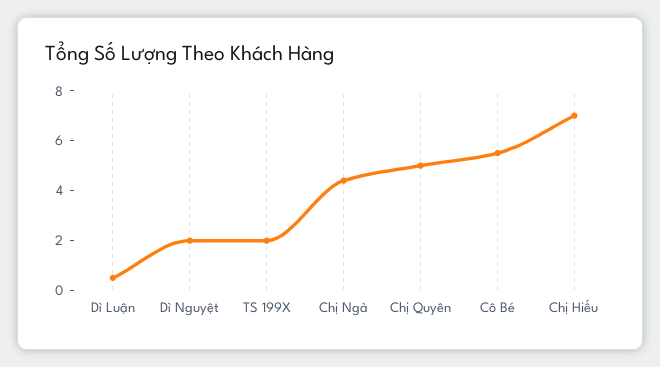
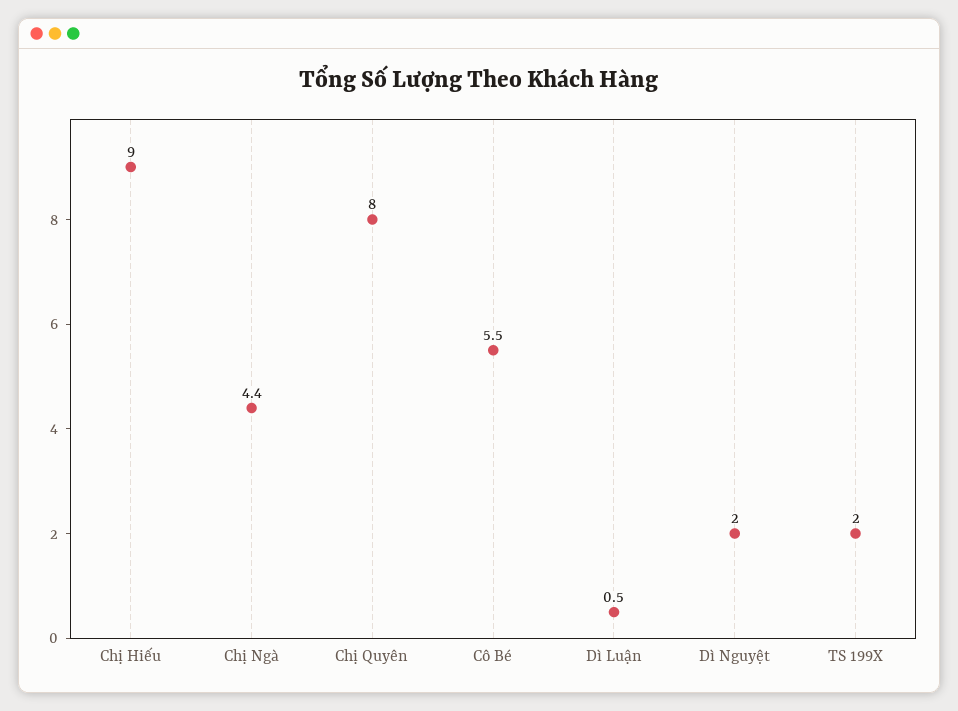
Chị Quyên: 5 -> 8
Chị Hiếu: 7 -> 9

